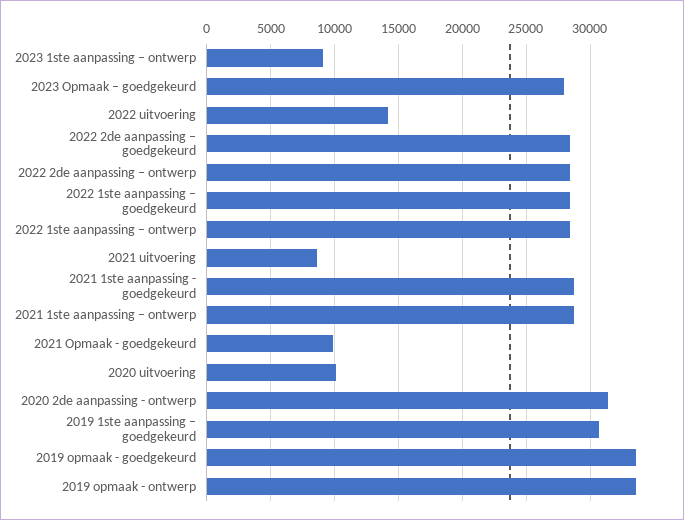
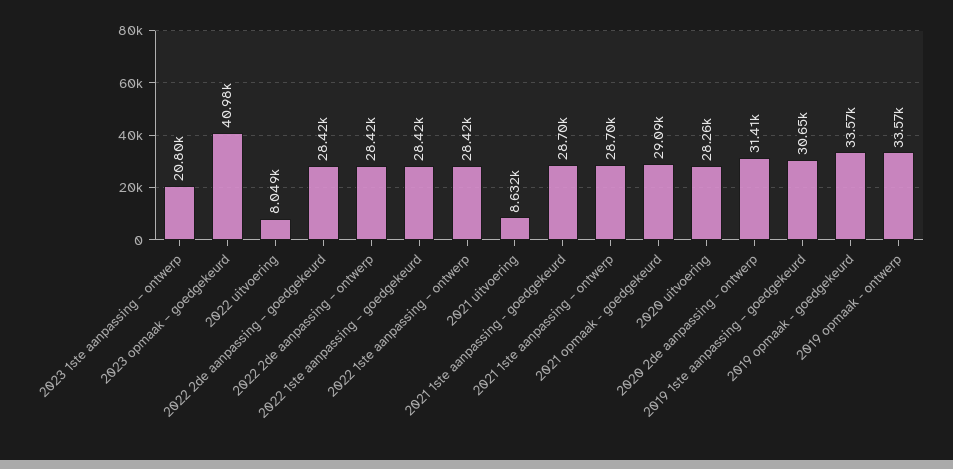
2023 1ste aanpassing – ontwerp: 9000 -> 20800
2023 Opmaak – goedgekeurd: 28000 -> 40980
2022 uitvoering: 14000 -> 8049
2021 Opmaak - goedgekeurd: 10000 -> 29090
2020 uitvoering: 10000 -> 28260

